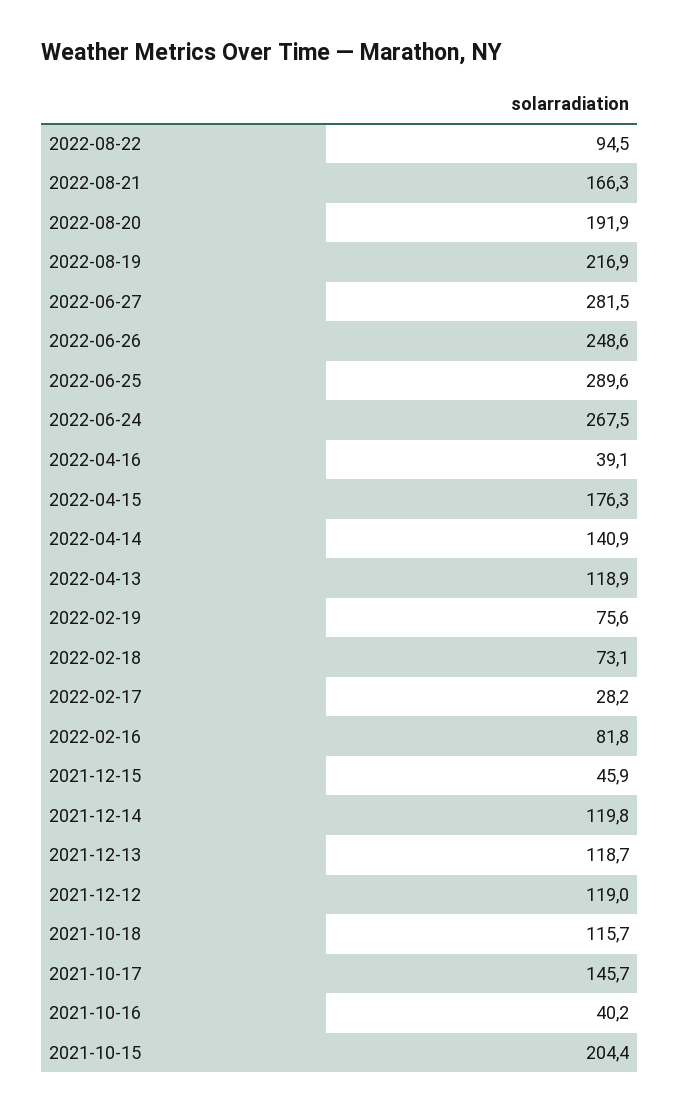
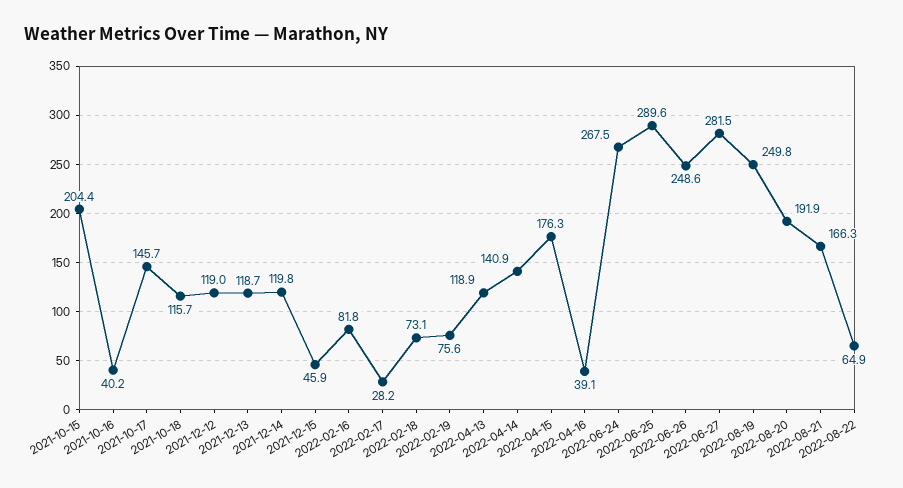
2022-08-22: 94.5 -> 64.9
2022-08-19: 216.9 -> 249.8

